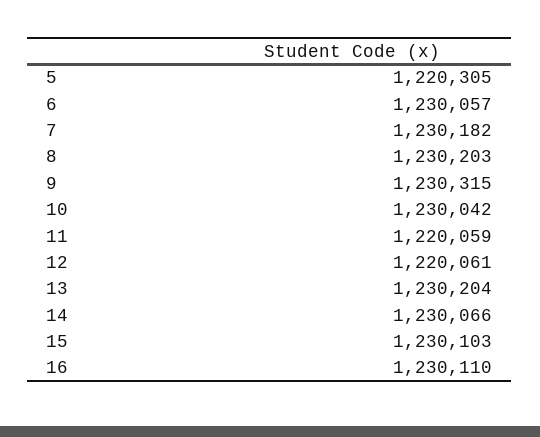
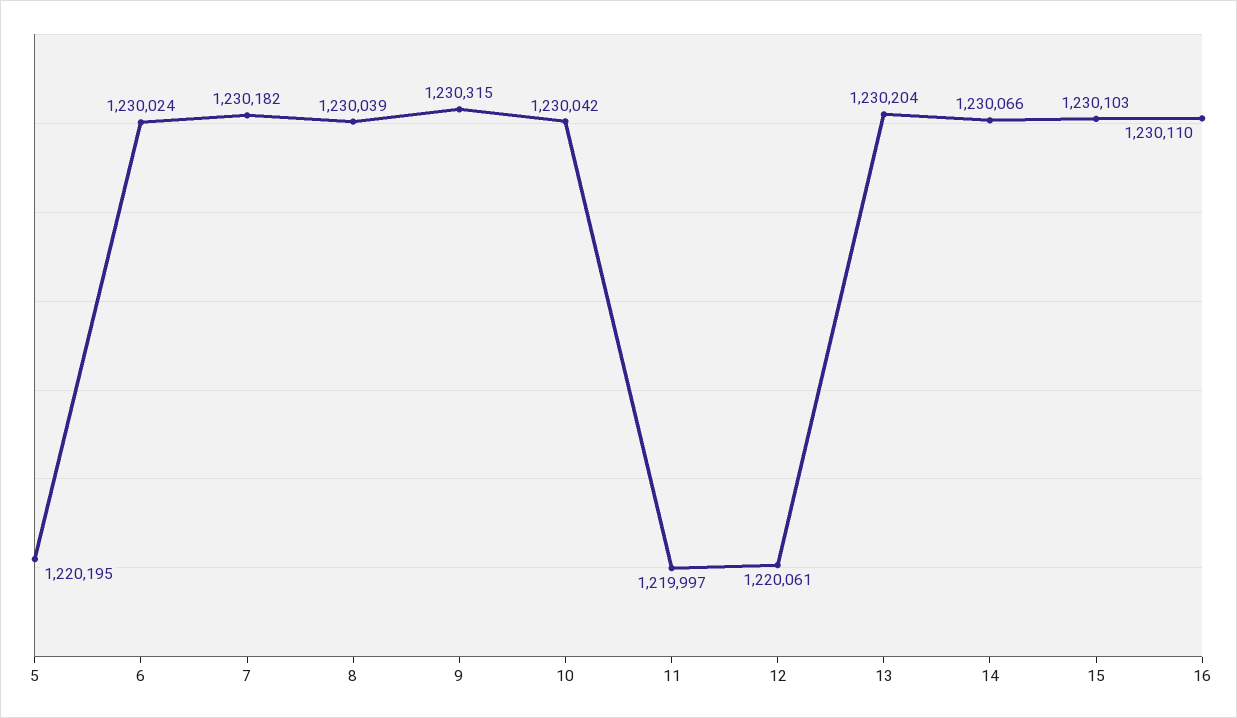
5: 1220305 -> 1220195
6: 1230057 -> 1230024
8: 1230203 -> 1230039
11: 1220059 -> 1219997

